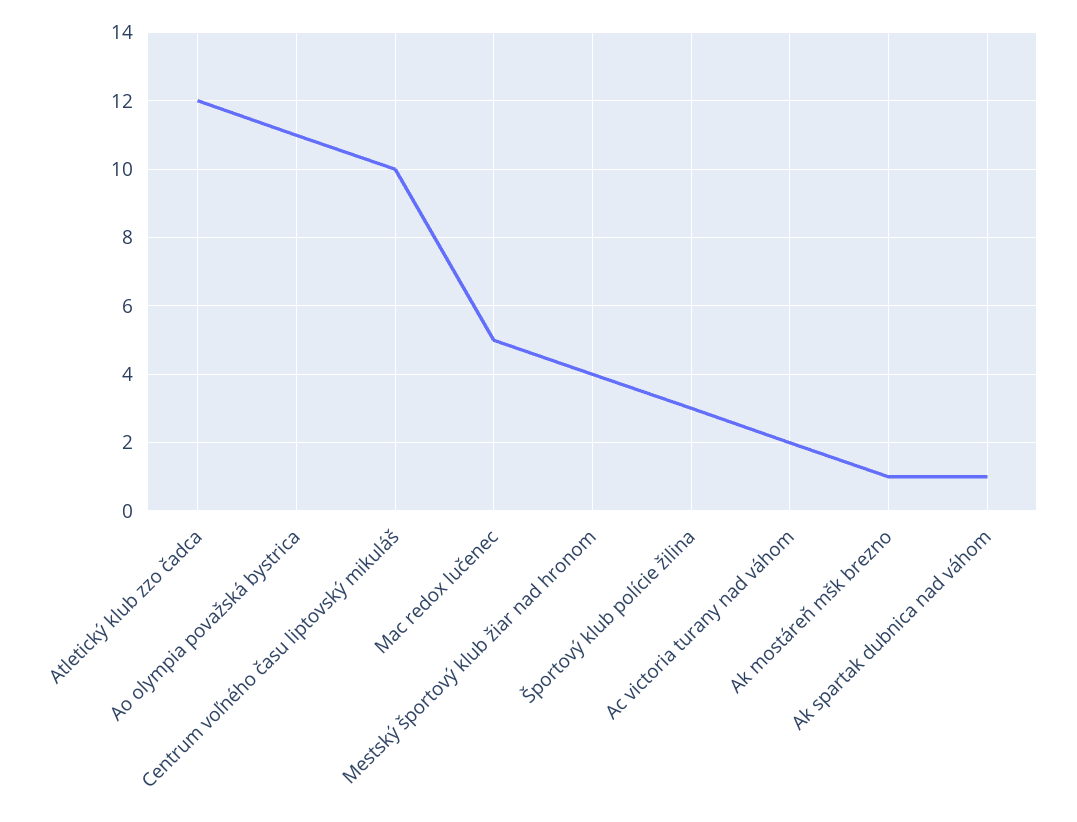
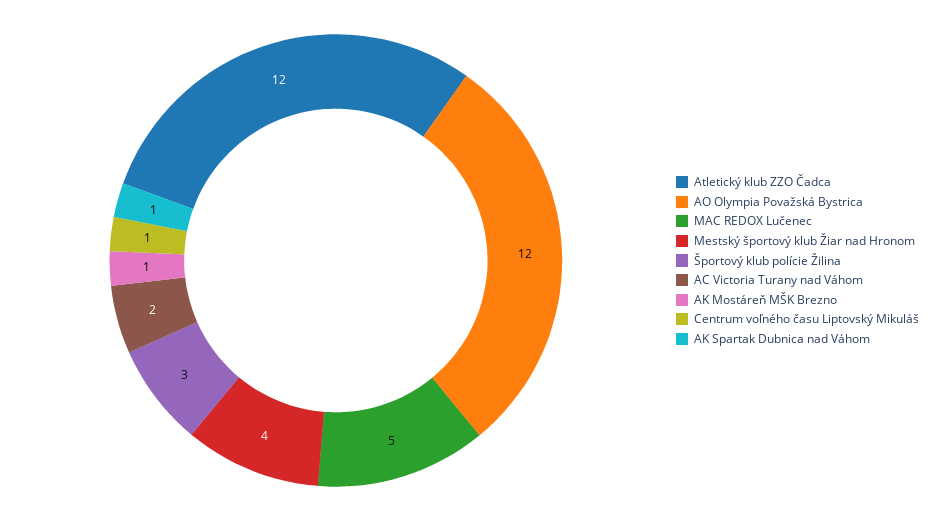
Ao olympia považská bystrica: 11 -> 12
Centrum voľného času liptovský mikuláš: 10 -> 1

